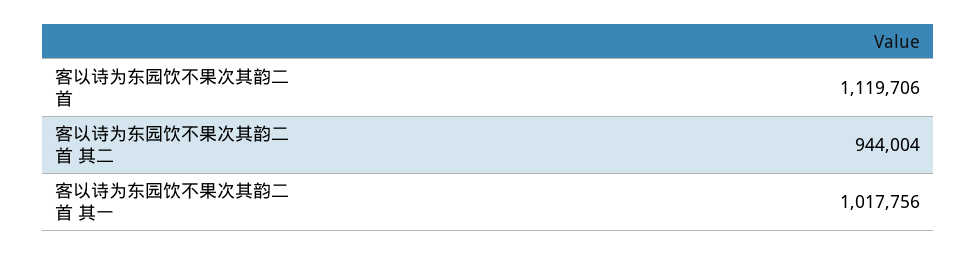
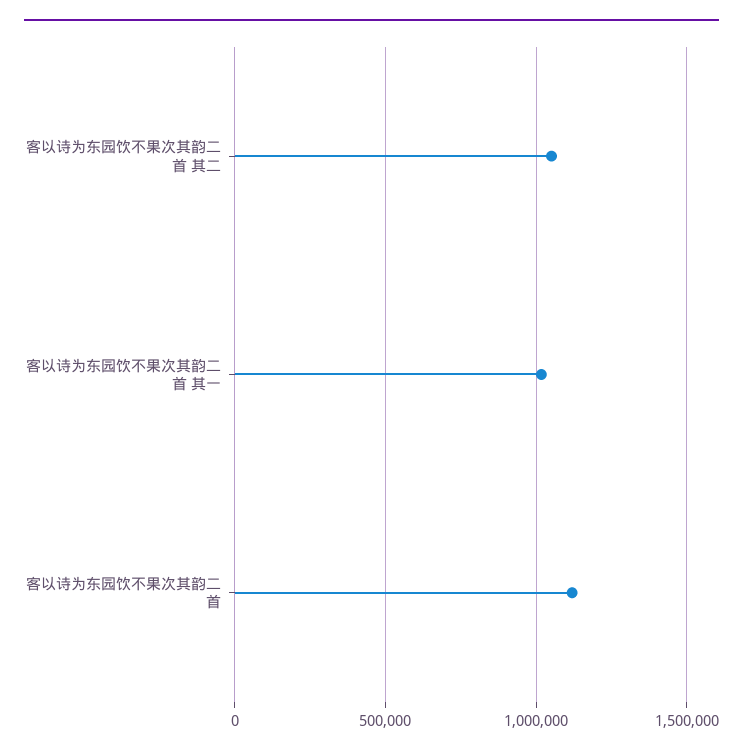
客以诗为东园饮不果次其韵二首 其二: 944004 -> 1050000

